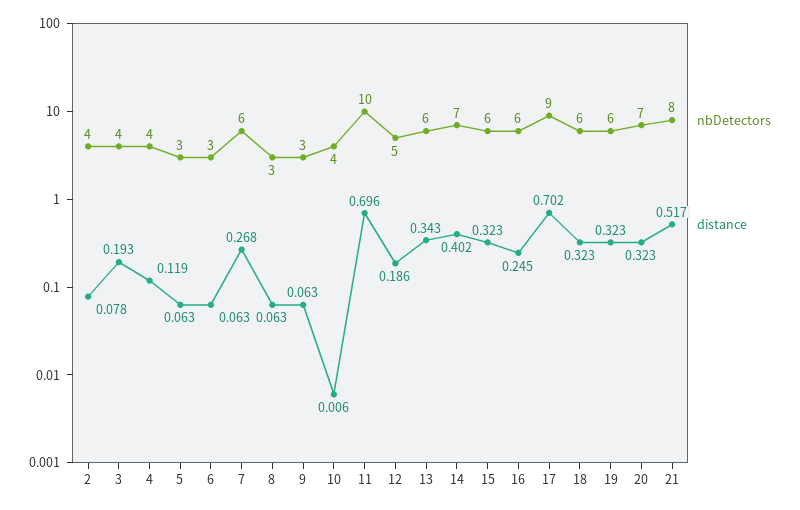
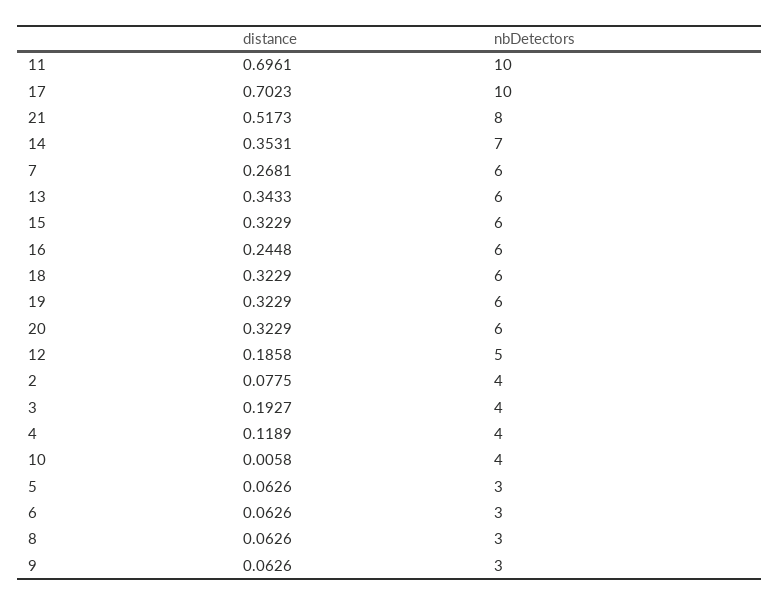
distance, 14: 0.402 -> 0.3531
nbDetectors, 17: 9 -> 10
nbDetectors, 20: 7 -> 6

